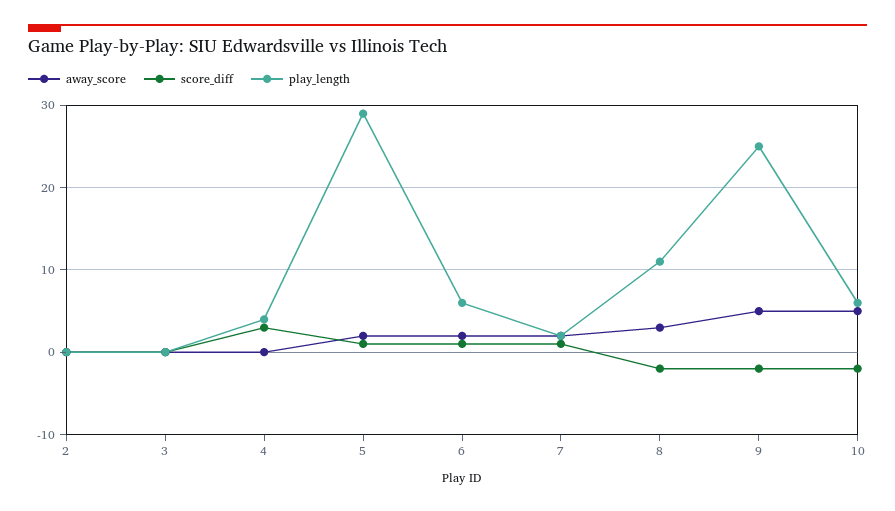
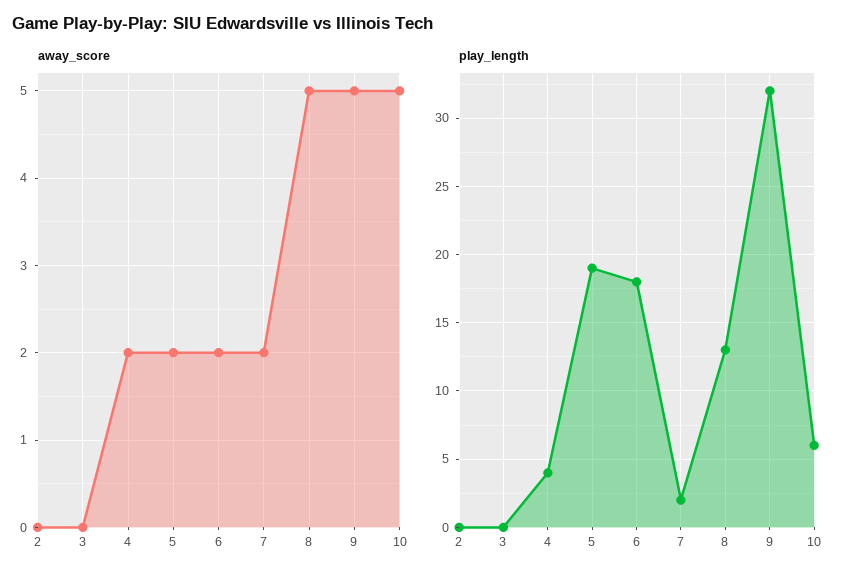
score_diff, 2: 0 -> none
score_diff, 3: 0 -> none
away_score, 4: 0 -> 2
score_diff, 4: 3 -> none
score_diff, 5: 1 -> none
play_length, 5: 29 -> 19
score_diff, 6: 1 -> none
play_length, 6: 6 -> 18
score_diff, 7: 1 -> none
away_score, 8: 3 -> 5
score_diff, 8: -2 -> none
play_length, 8: 11 -> 13
score_diff, 9: -2 -> none
play_length, 9: 25 -> 32
score_diff, 10: -2 -> none

